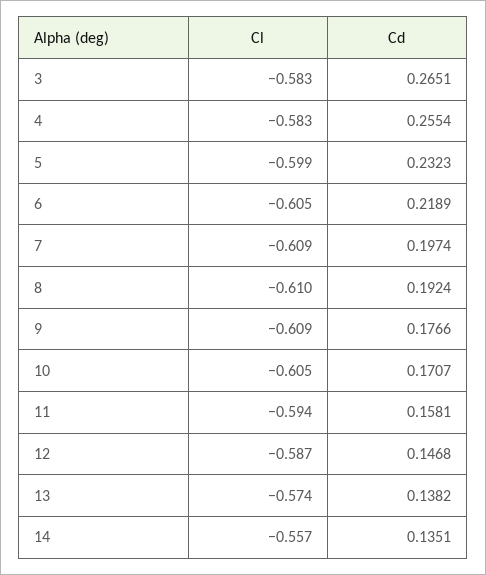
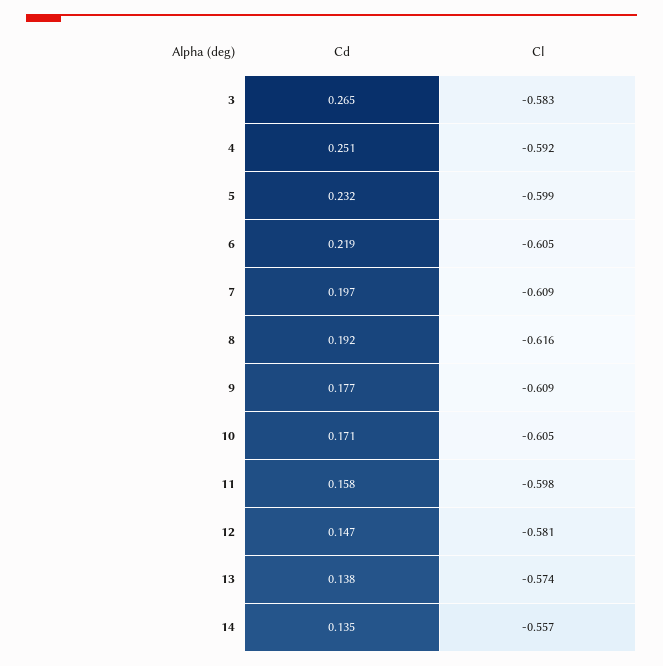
Cl, 4: -0.583 -> -0.592
Cd, 4: 0.2554 -> 0.251
Cl, 8: -0.61 -> -0.616
Cl, 11: -0.594 -> -0.598
Cl, 12: -0.587 -> -0.581

